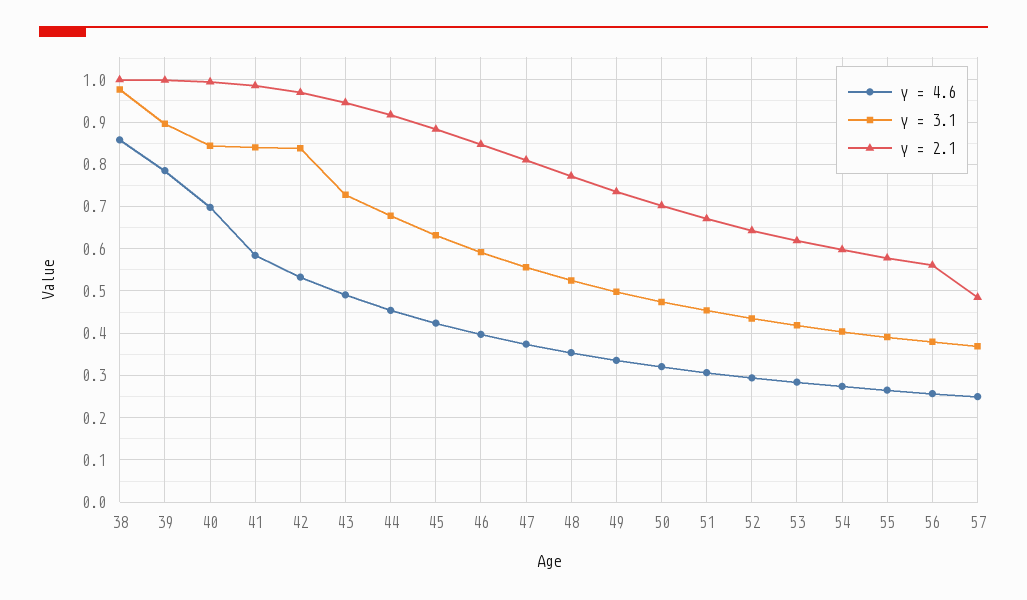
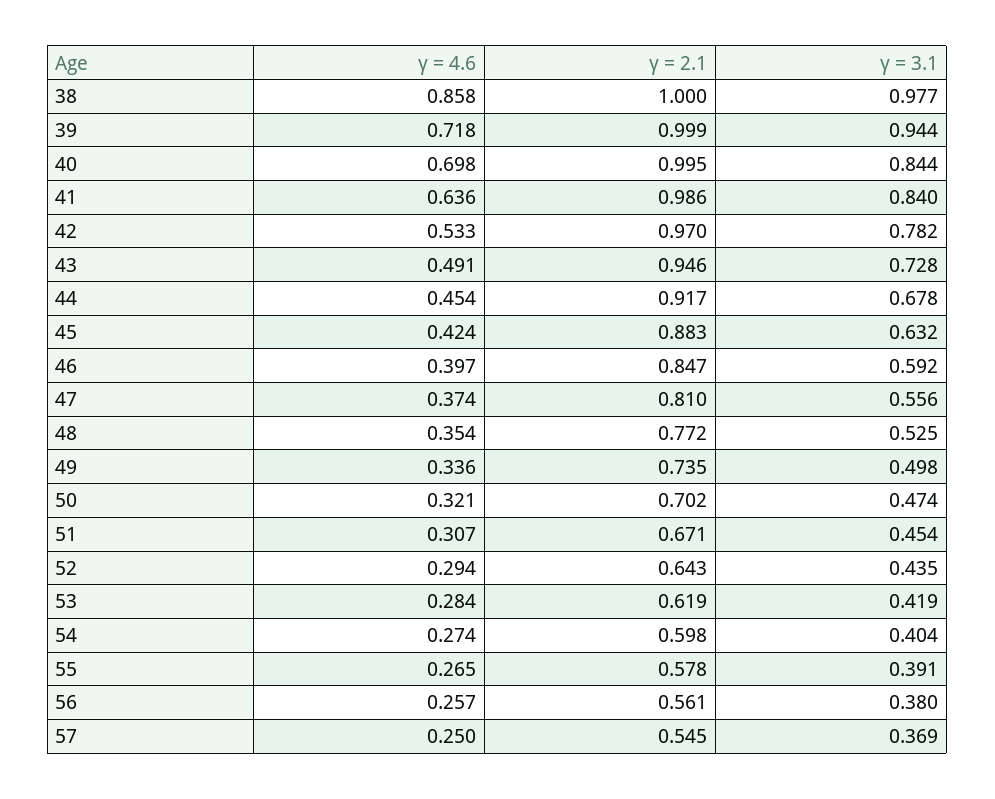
γ = 4.6, 39: 0.78 -> 0.718
γ = 3.1, 39: 0.9 -> 0.944
γ = 4.6, 41: 0.58 -> 0.636
γ = 3.1, 42: 0.84 -> 0.782
γ = 2.1, 57: 0.48 -> 0.545

